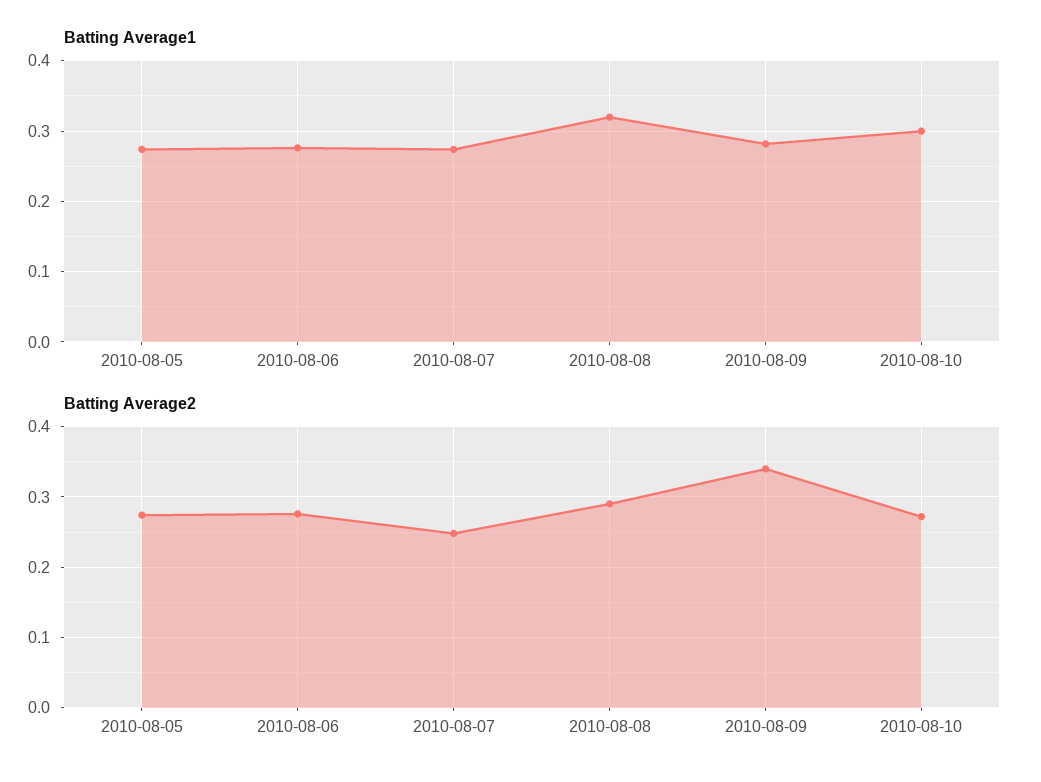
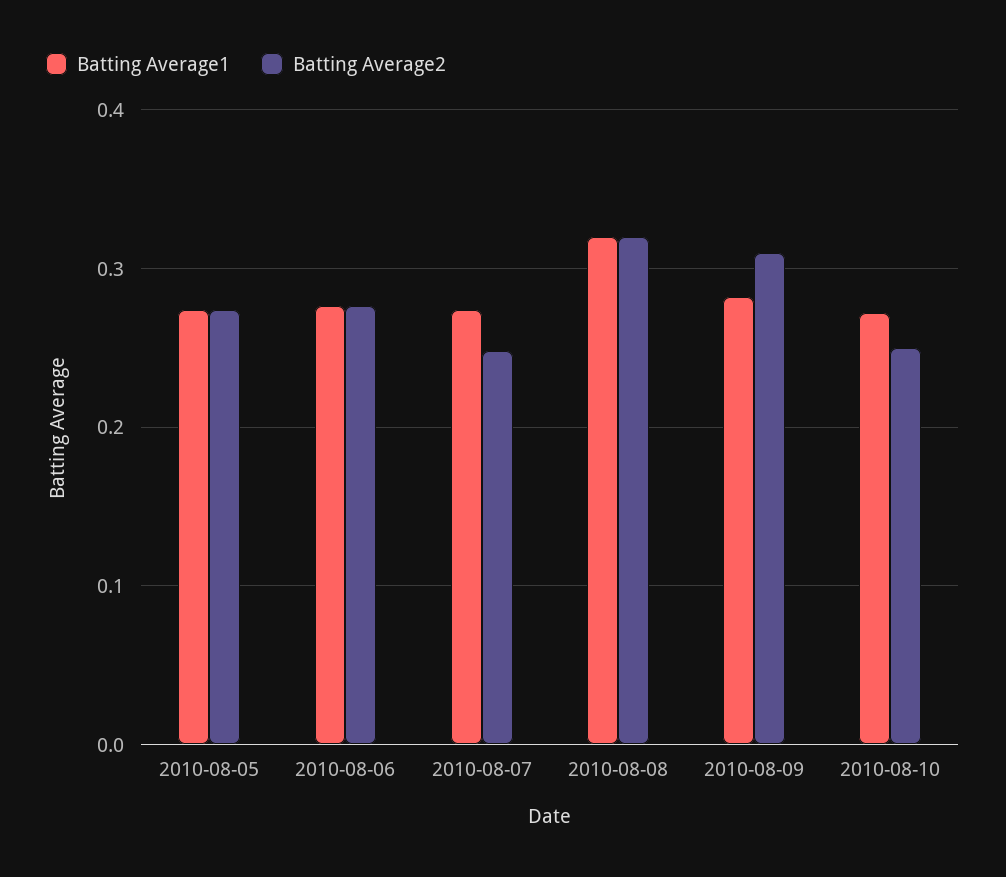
Batting Average1, 2010-08-10: 0.3 -> 0.27
Batting Average2, 2010-08-08: 0.29 -> 0.32
Batting Average2, 2010-08-09: 0.34 -> 0.31
Batting Average2, 2010-08-10: 0.27 -> 0.25

